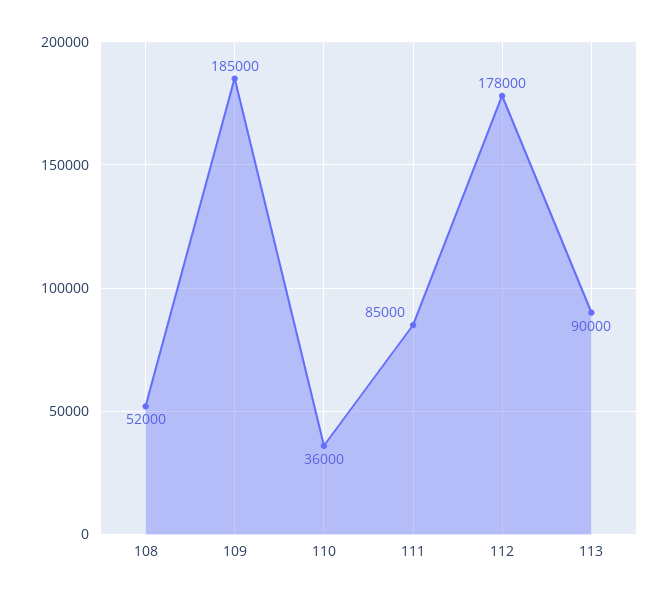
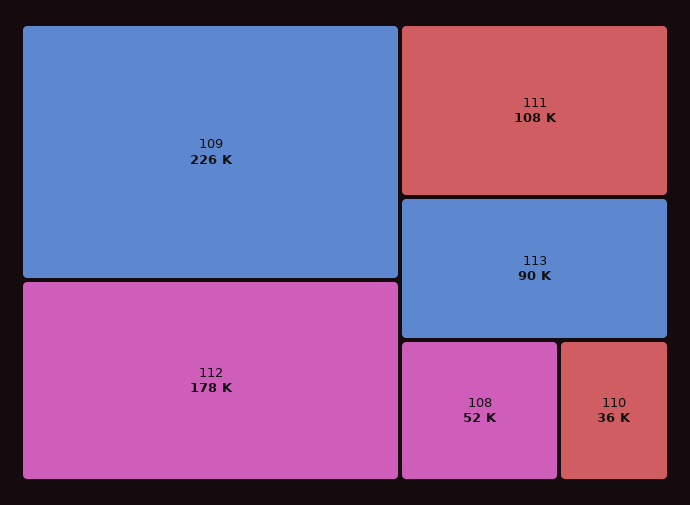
109: 185000 -> 226000
111: 85000 -> 108000

